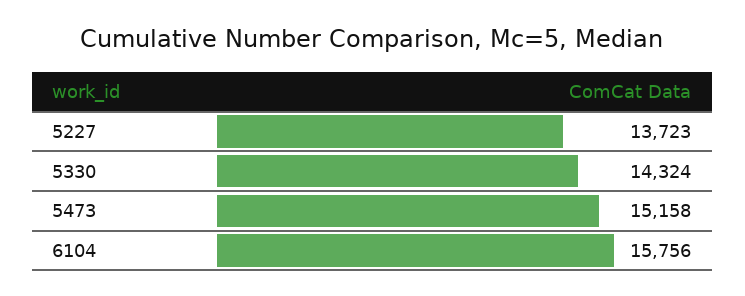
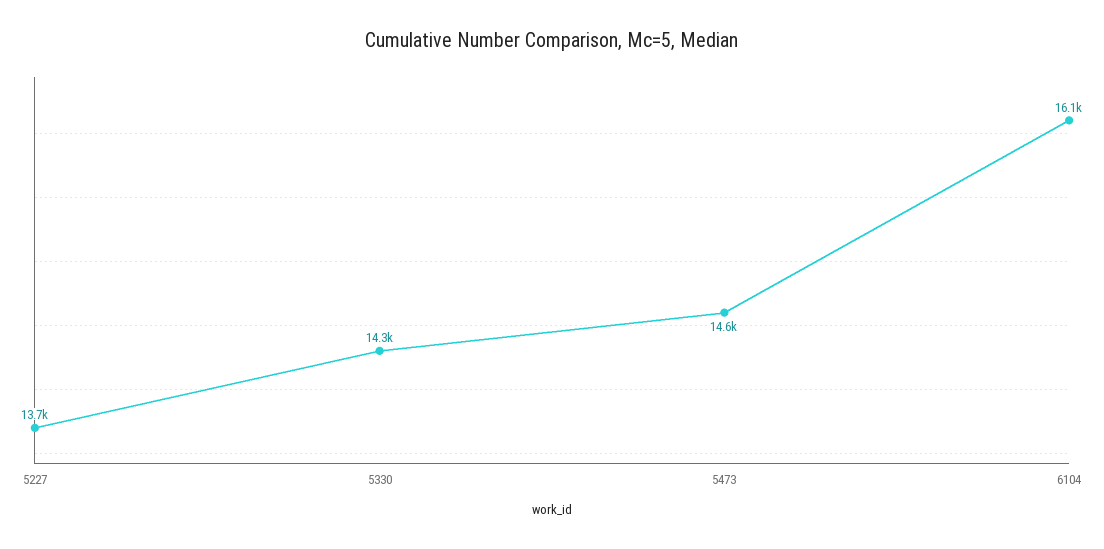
5473: 15158 -> 14600
6104: 15756 -> 16100

